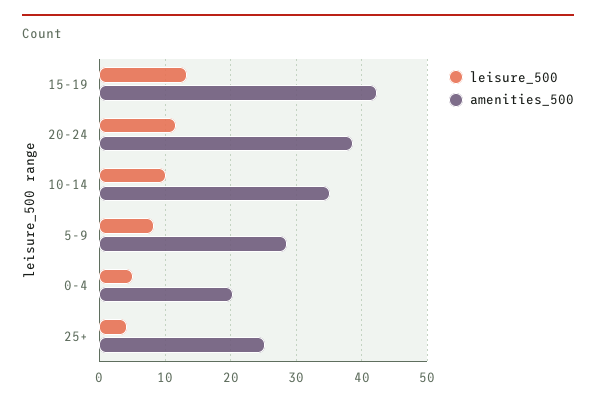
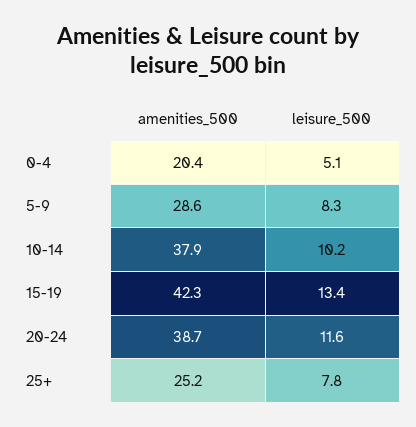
amenities_500, 10-14: 35 -> 37.9
leisure_500, 25+: 4 -> 7.8

